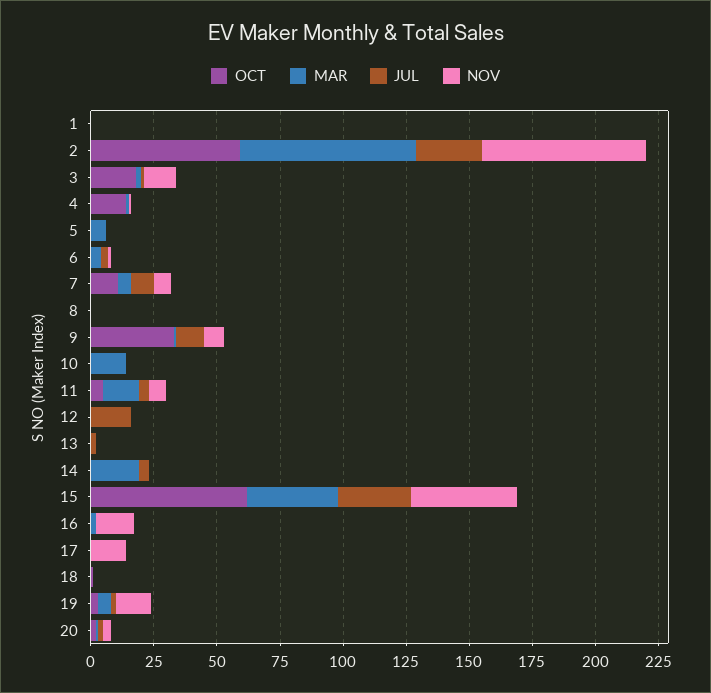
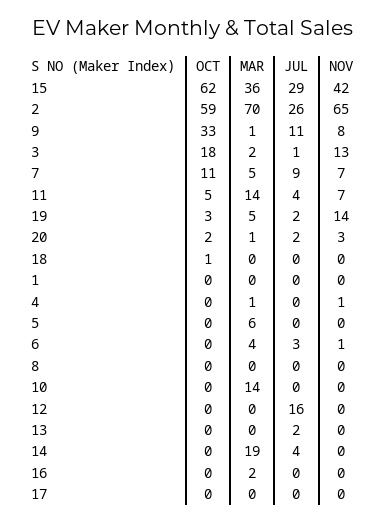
OCT, 4: 15 -> 0
NOV, 16: 15 -> 0
NOV, 17: 15 -> 0

